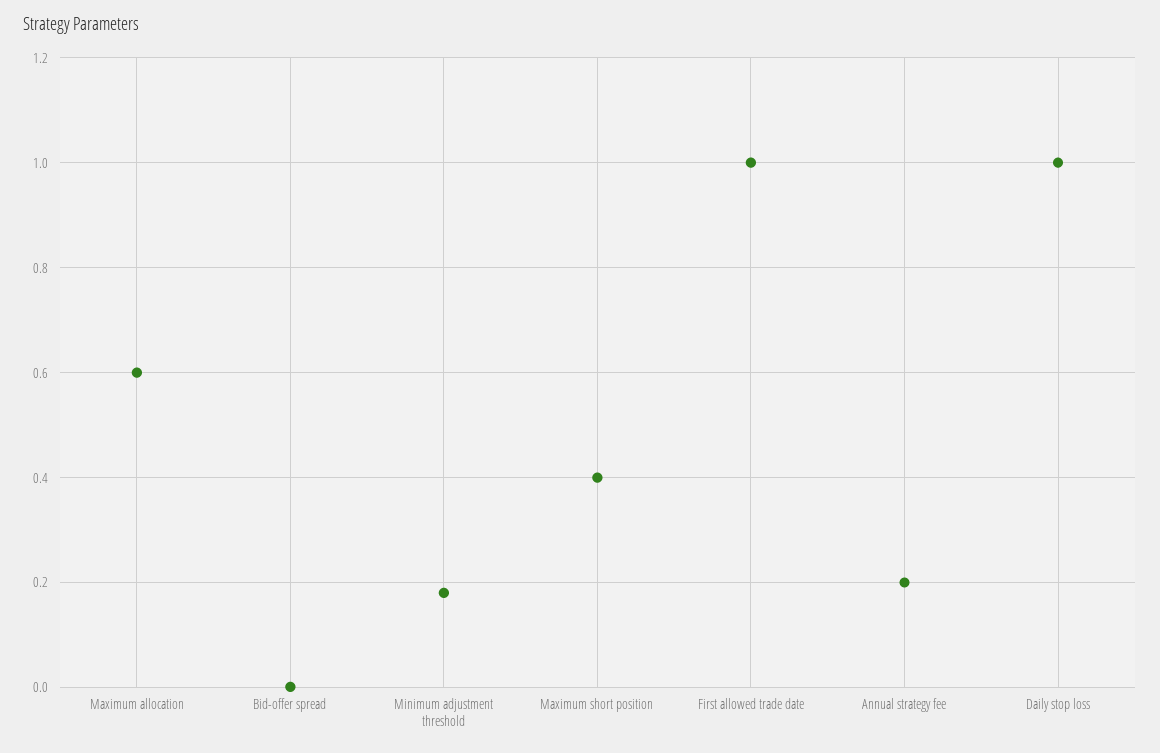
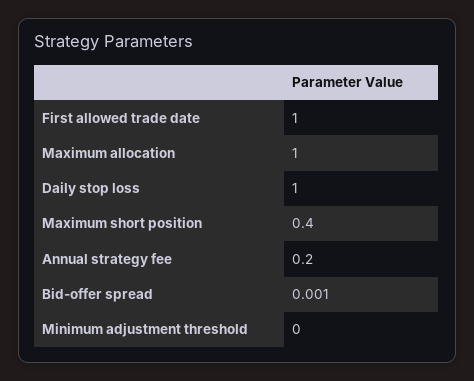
Maximum allocation: 0.6 -> 1
Minimum adjustment threshold: 0.18 -> 0

